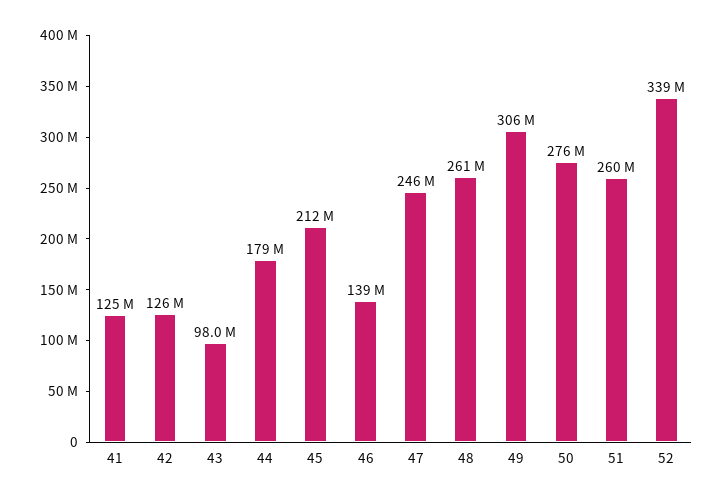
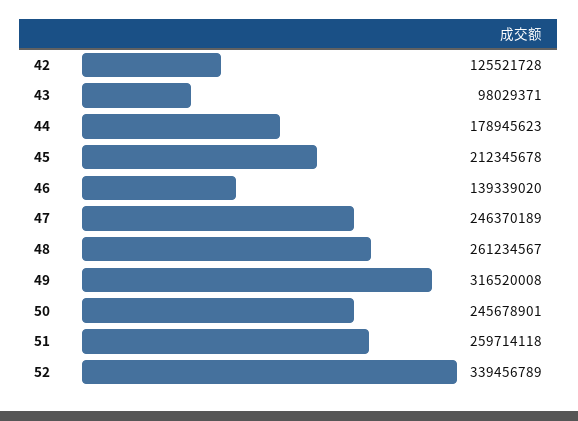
41: 125000000 -> none
49: 306000000 -> 316520008
50: 276000000 -> 245678901

